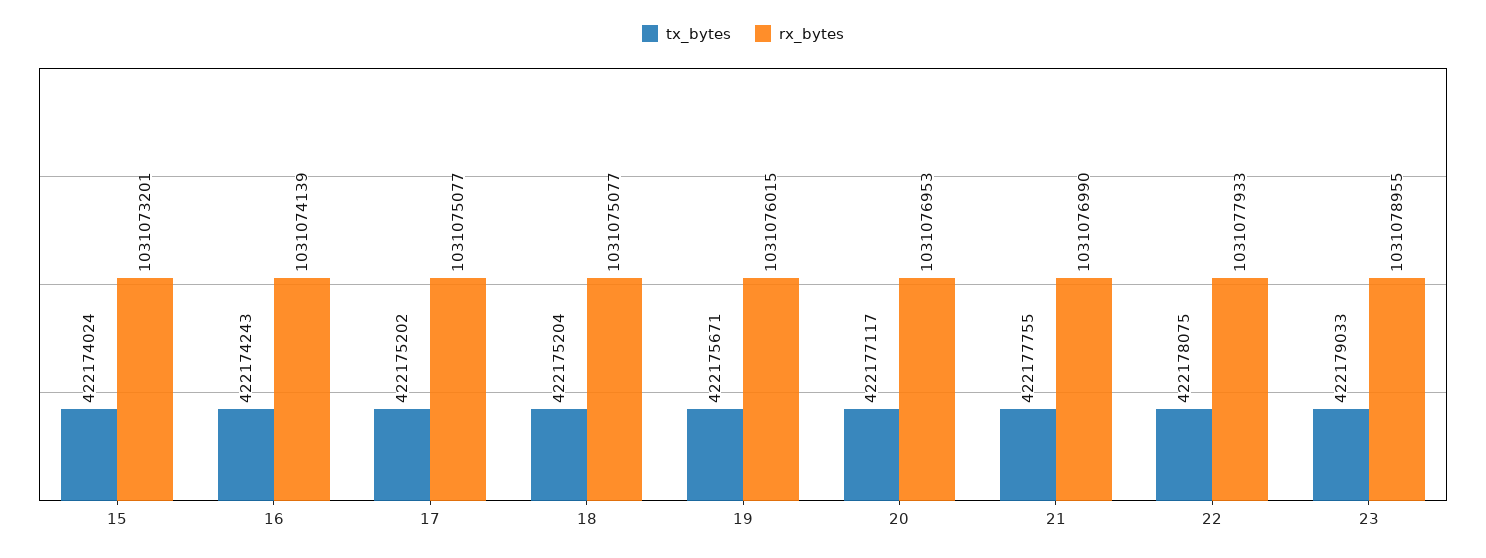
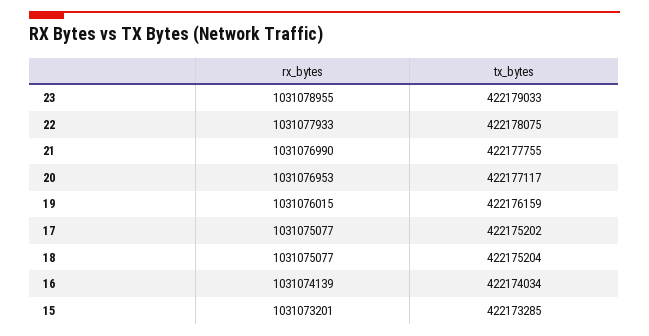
tx_bytes, 15: 422174024 -> 422173285
tx_bytes, 16: 422174243 -> 422174034
tx_bytes, 19: 422175671 -> 422176159

